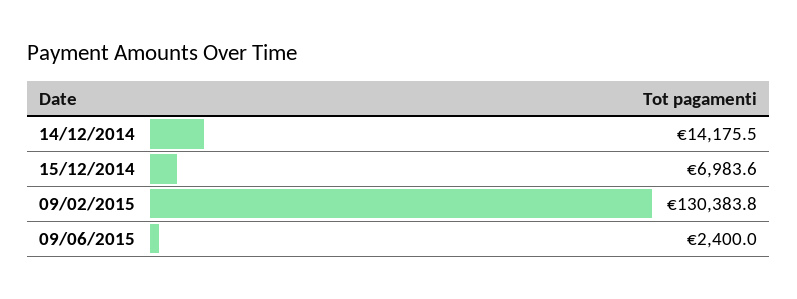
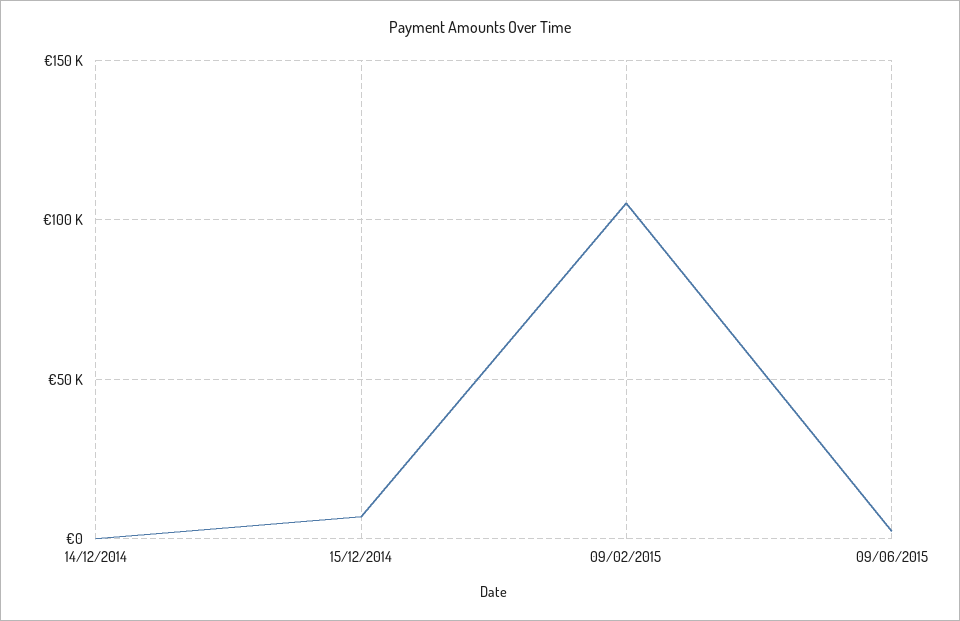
14/12/2014: 14175.5 -> 0
09/02/2015: 130383.8 -> 105000

